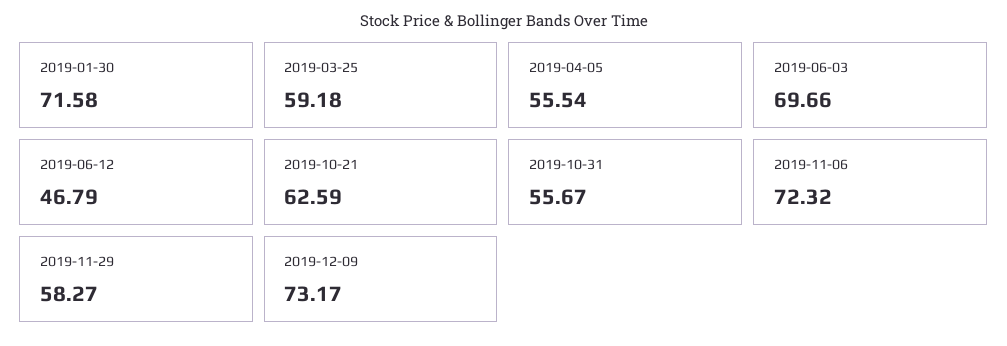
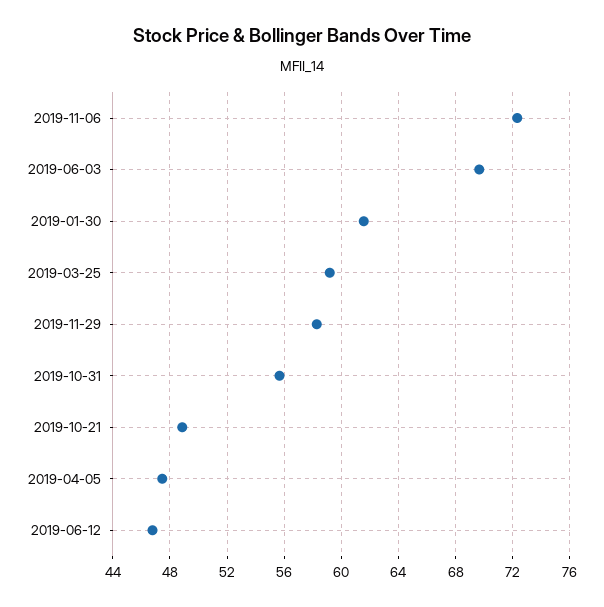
2019-01-30: 71.58 -> 61.5
2019-04-05: 55.54 -> 47.5
2019-10-21: 62.59 -> 49
2019-12-09: 73.17 -> none

